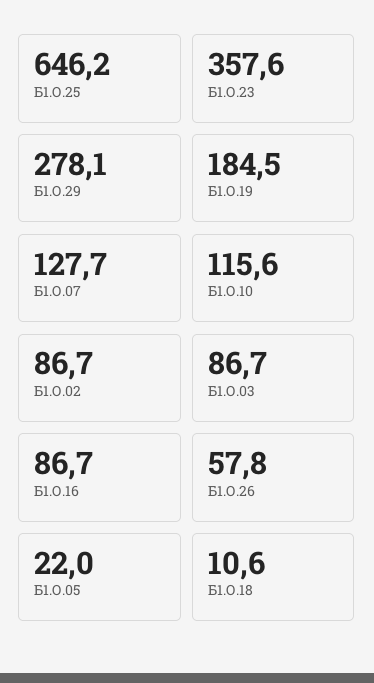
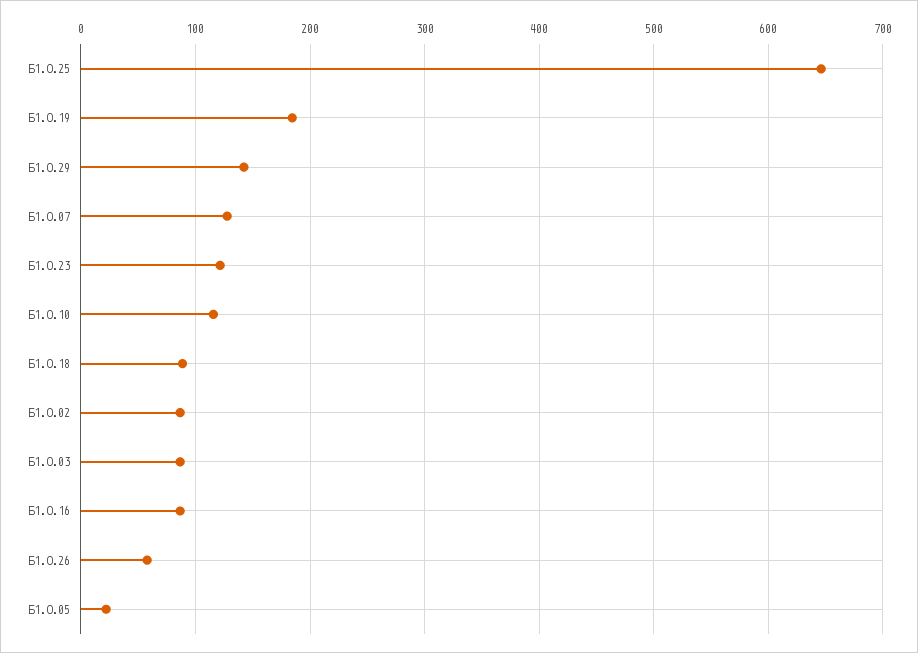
Б1.О.23: 357.6 -> 120
Б1.О.29: 278.1 -> 140
Б1.О.18: 10.6 -> 90

